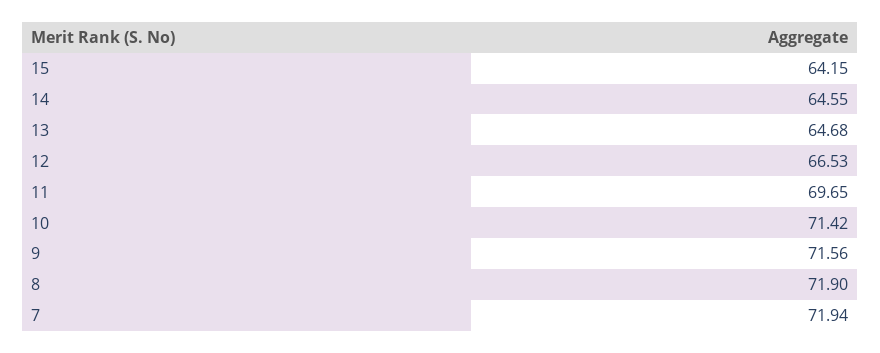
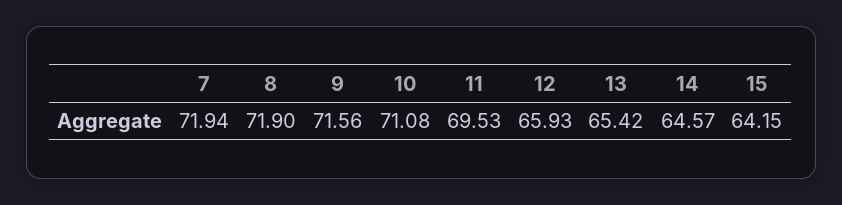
14: 64.55 -> 64.57
13: 64.68 -> 65.42
12: 66.53 -> 65.93
11: 69.65 -> 69.53
10: 71.42 -> 71.08

